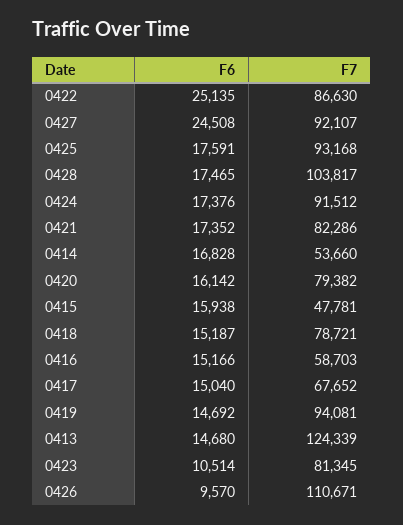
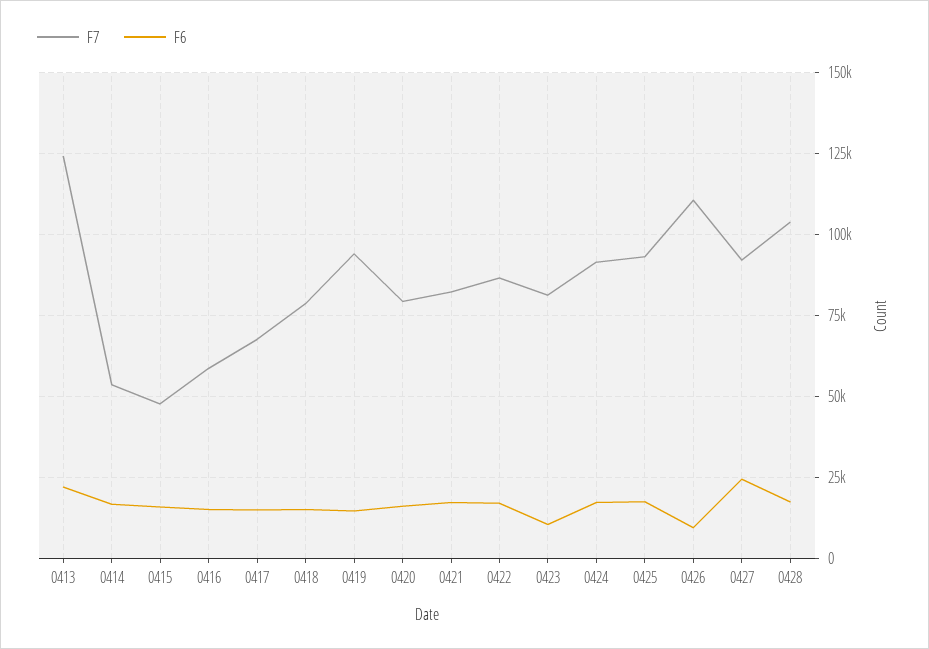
F6, 0422: 25135 -> 17500
F6, 0413: 14680 -> 22500

